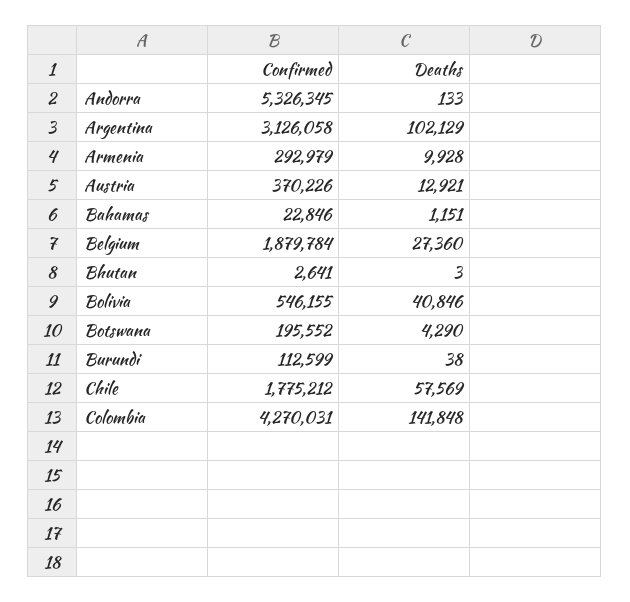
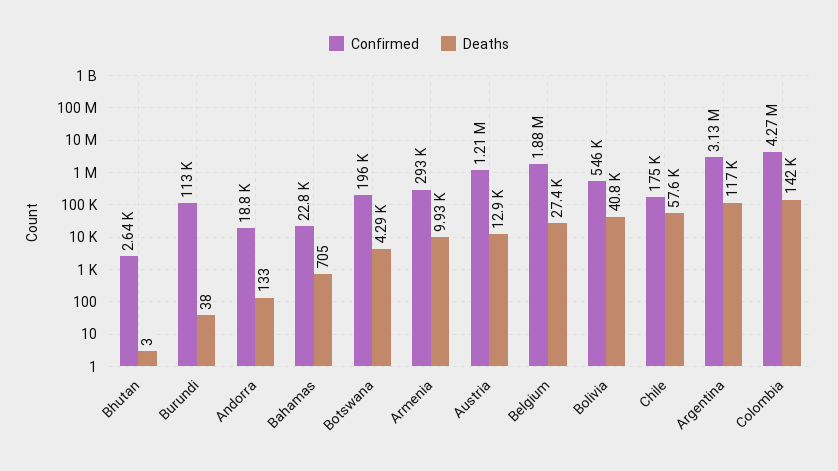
Confirmed, Andorra: 5326345 -> 18800
Deaths, Argentina: 102129 -> 117000
Confirmed, Austria: 370226 -> 1210000
Deaths, Bahamas: 1151 -> 705
Confirmed, Chile: 1775212 -> 175000

